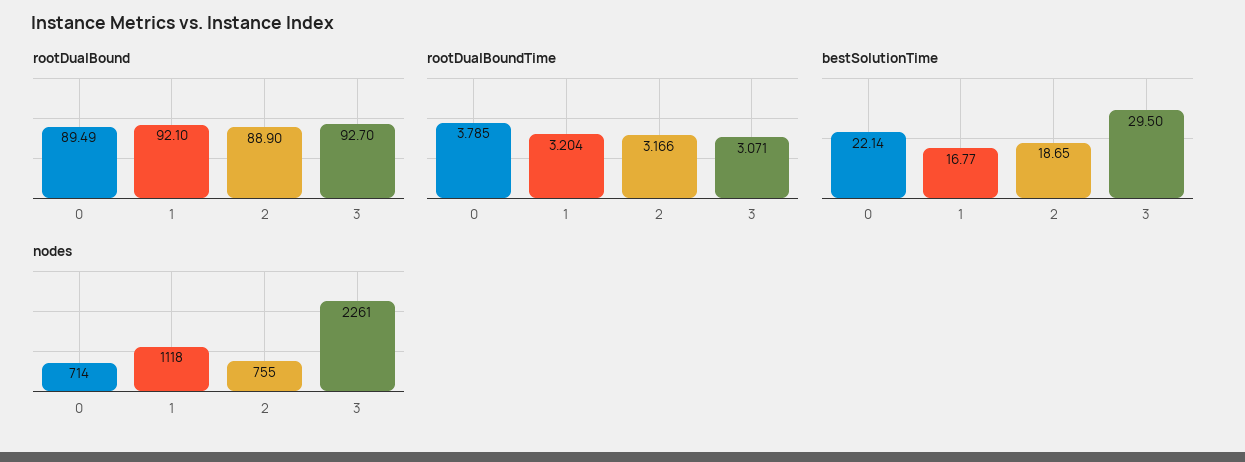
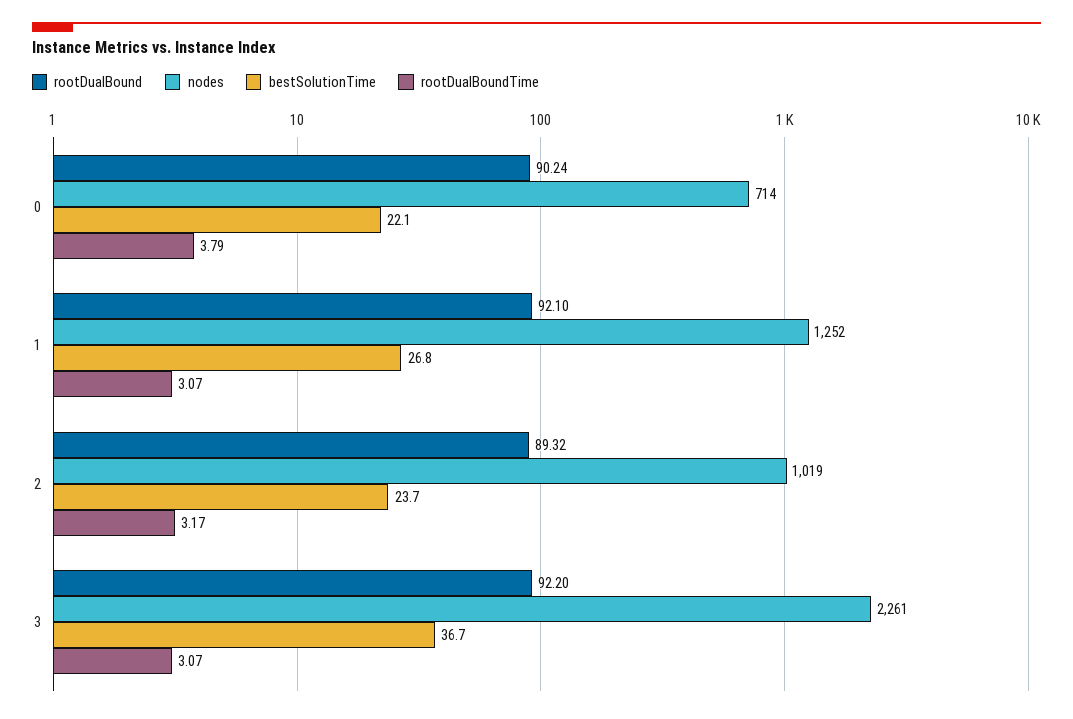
rootDualBound, 0: 89.49 -> 90.24
rootDualBound, 2: 88.9 -> 89.32
rootDualBound, 3: 92.7 -> 92.2
rootDualBoundTime, 1: 3.204 -> 3.07
bestSolutionTime, 1: 16.77 -> 26.8
bestSolutionTime, 2: 18.65 -> 23.7
bestSolutionTime, 3: 29.5 -> 36.7
nodes, 1: 1118 -> 1252
nodes, 2: 755 -> 1019

